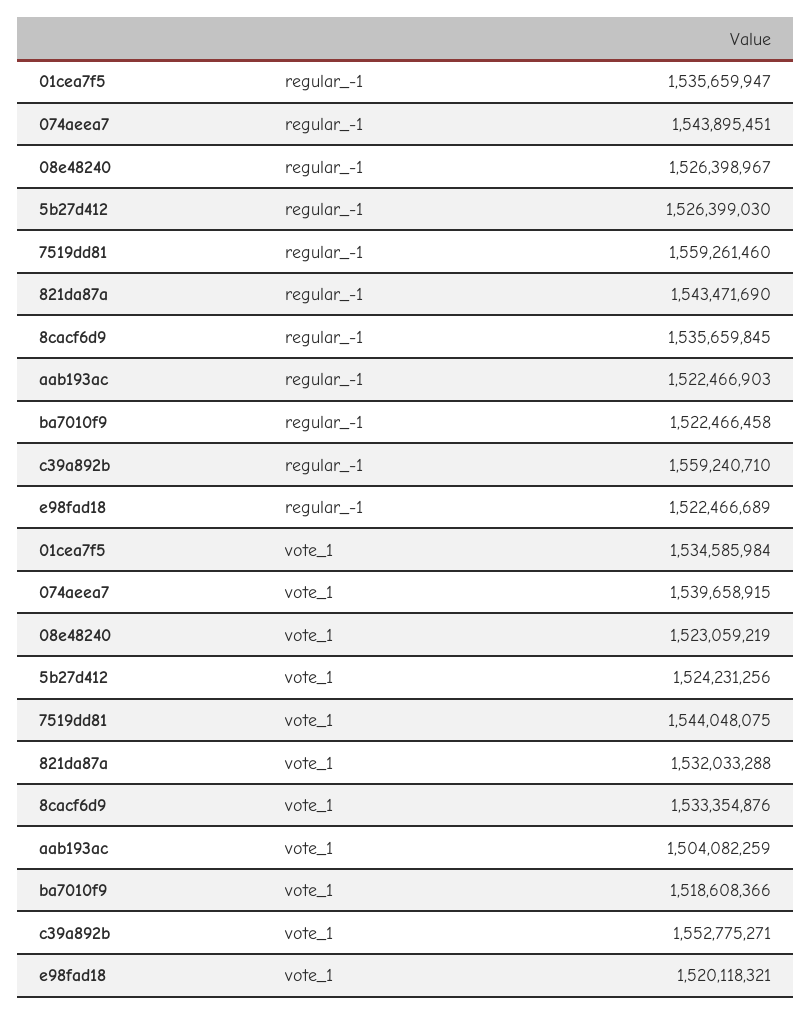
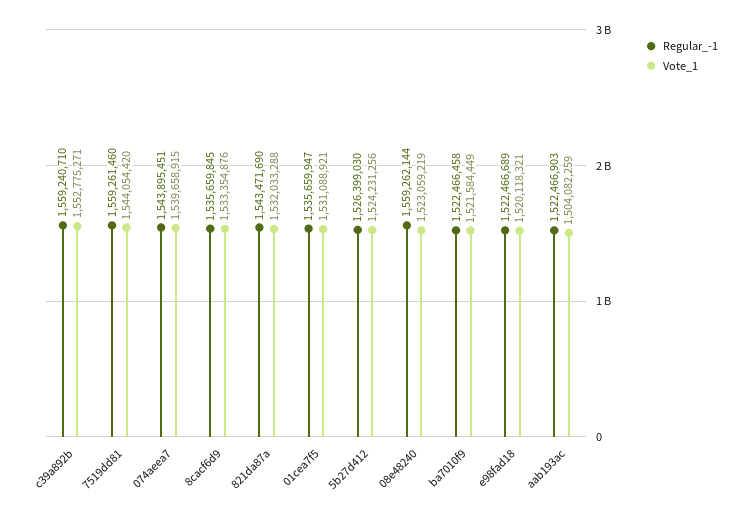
regular_-1, 08e48240: 1526398967 -> 1559262144
vote_1, 01cea7f5: 1534585984 -> 1531088921
vote_1, 7519dd81: 1544048075 -> 1544054420
vote_1, ba7010f9: 1518608366 -> 1521584449

